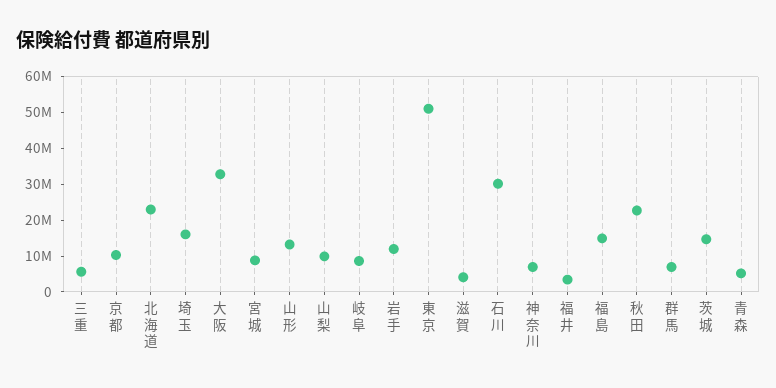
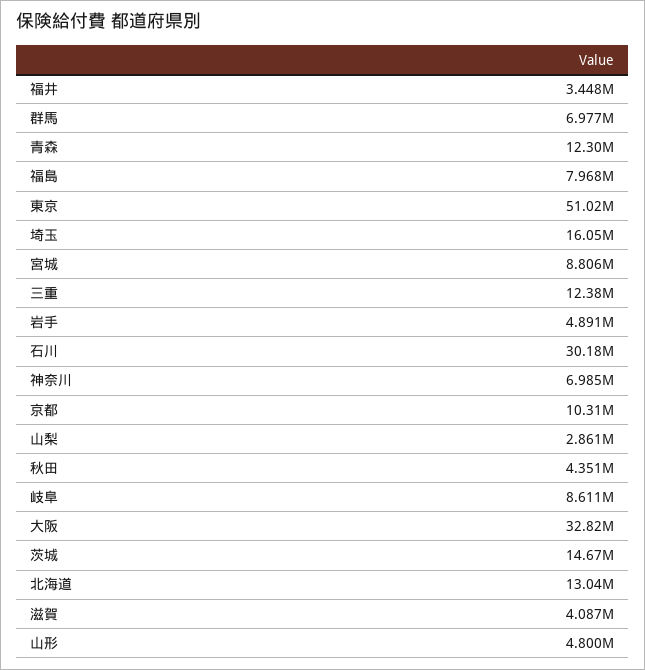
三重: 5000000 -> 12380000
北海道: 22500000 -> 13040000
山形: 12500000 -> 4800000
山梨: 10000000 -> 2861000
岩手: 12500000 -> 4891000
福島: 15000000 -> 7968000
秋田: 22500000 -> 4351000
青森: 5000000 -> 12300000

